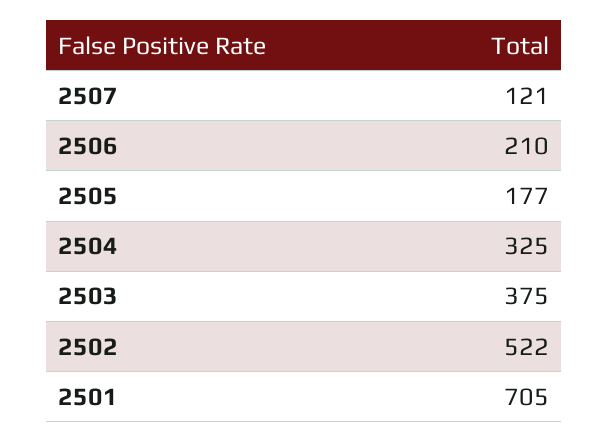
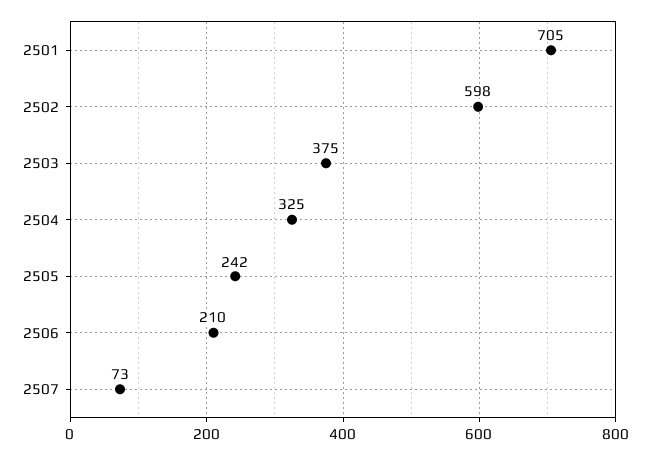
2507: 121 -> 73
2505: 177 -> 242
2502: 522 -> 598

